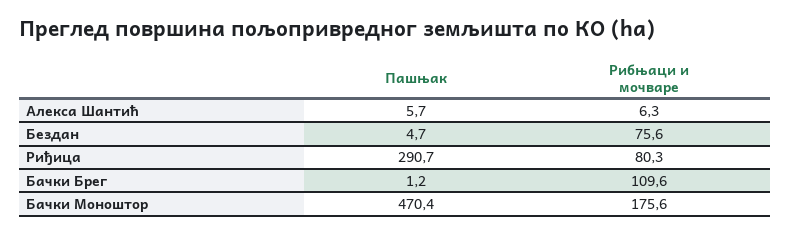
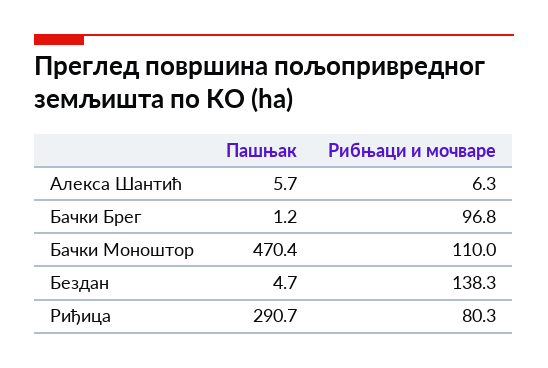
Рибњаци и мочваре, Бездан: 75.6 -> 138.3
Рибњаци и мочваре, Бачки Брег: 109.6 -> 96.8
Рибњаци и мочваре, Бачки Моноштор: 175.6 -> 110

